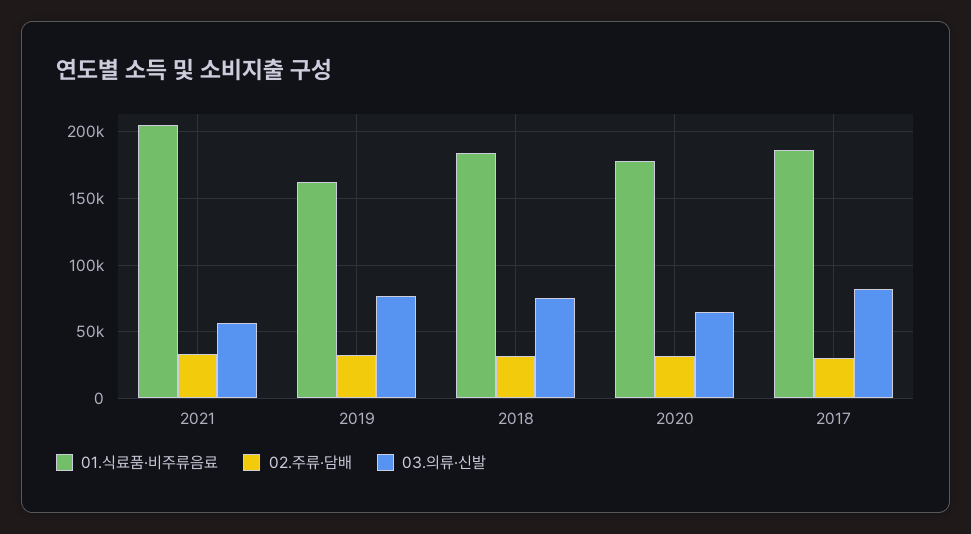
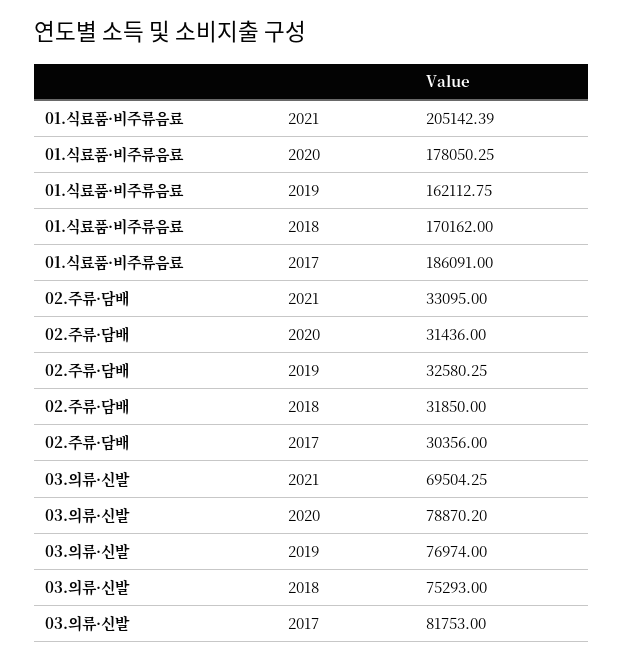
03.의류·신발, 2021: 55000 -> 69504.25
01.식료품·비주류음료, 2018: 185000 -> 170162
03.의류·신발, 2020: 65000 -> 78870.2

